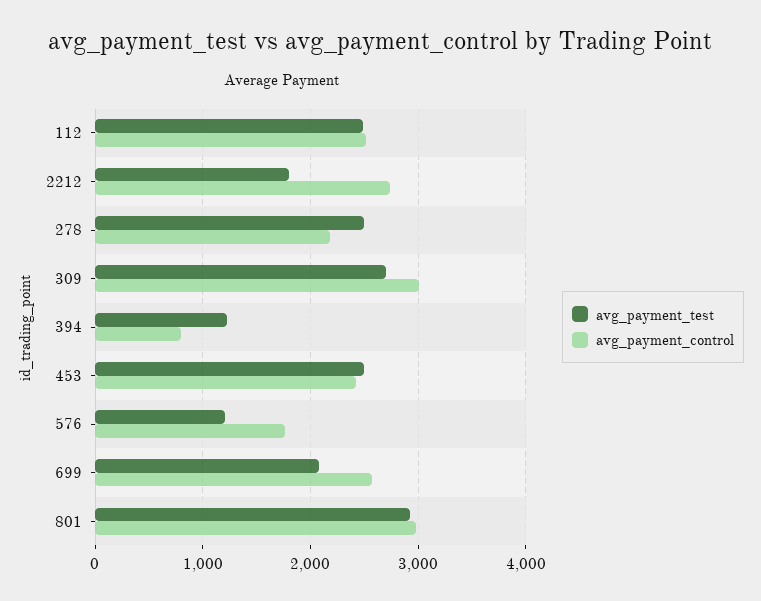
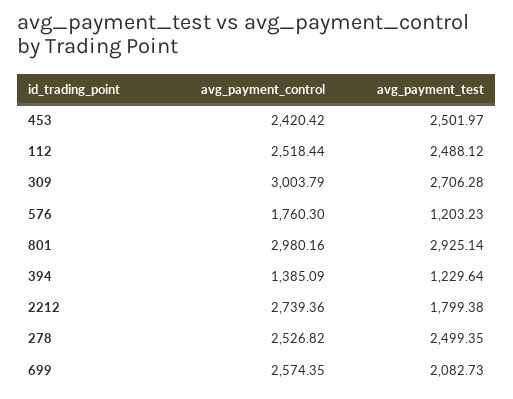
avg_payment_control, 278: 2200 -> 2526.82
avg_payment_control, 394: 800 -> 1385.09

